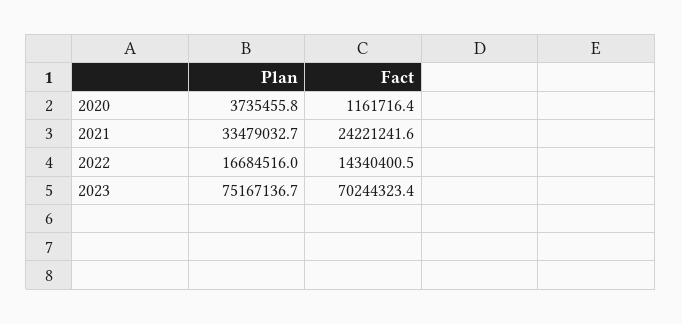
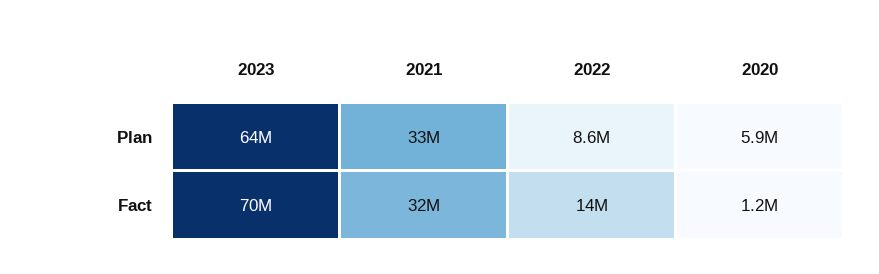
Plan, 2020: 3735455.8 -> 5900000
Fact, 2021: 24221241.6 -> 32000000
Plan, 2022: 16684516 -> 8600000
Plan, 2023: 75167136.7 -> 64000000

